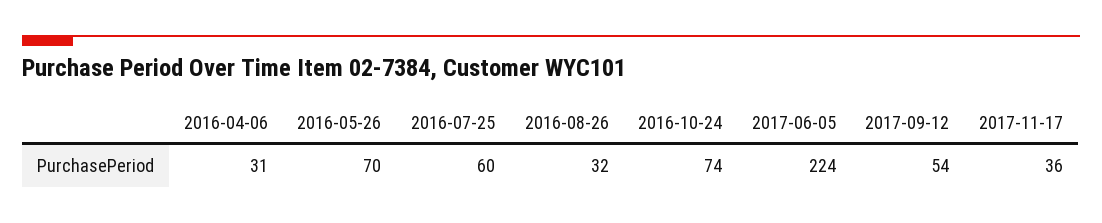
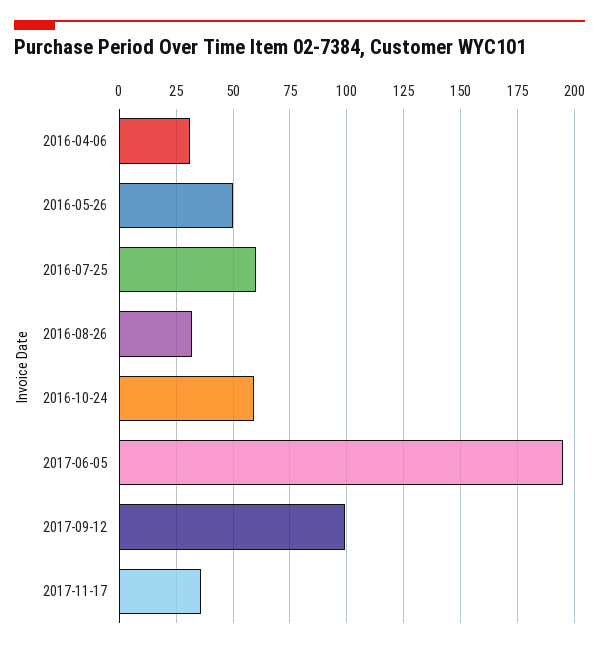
2016-05-26: 70 -> 50
2016-10-24: 74 -> 60
2017-06-05: 224 -> 195
2017-09-12: 54 -> 100

